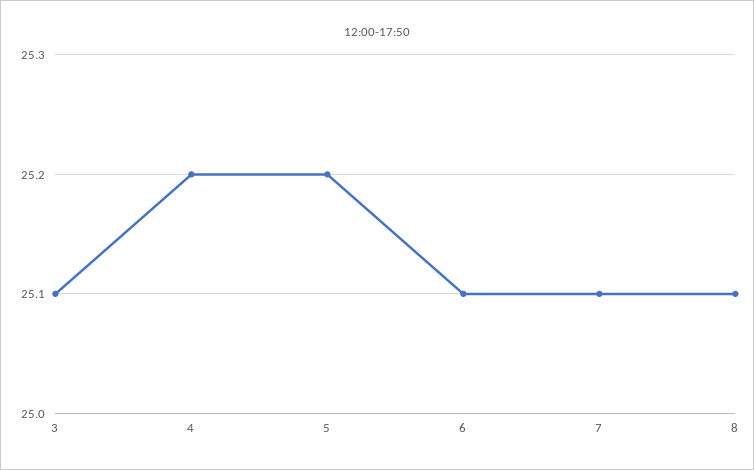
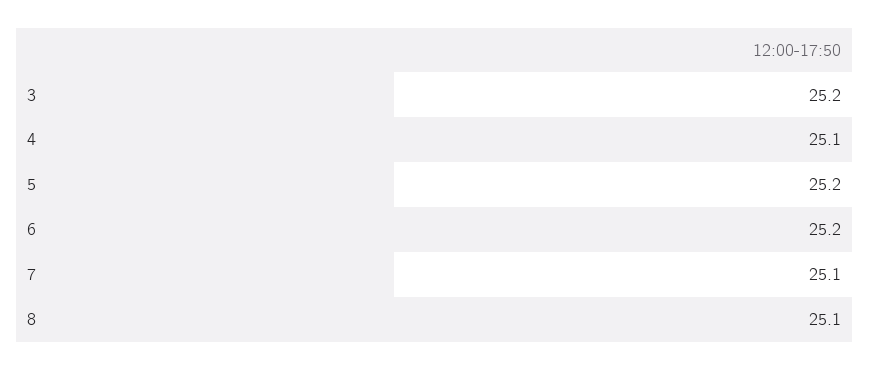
3: 25.1 -> 25.2
4: 25.2 -> 25.1
6: 25.1 -> 25.2

